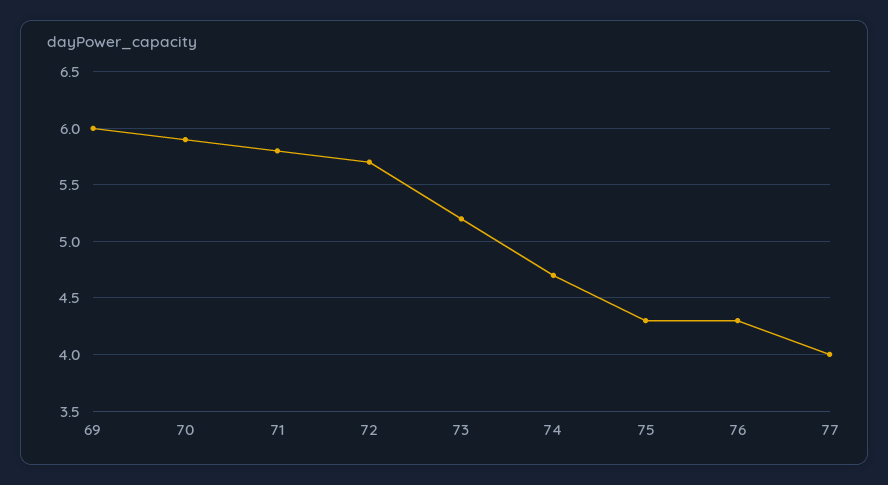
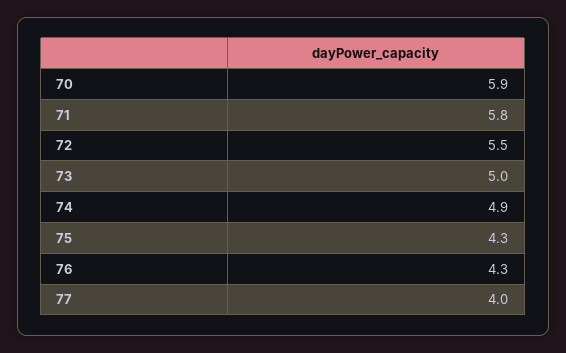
69: 6 -> none
72: 5.7 -> 5.5
73: 5.2 -> 5
74: 4.7 -> 4.9

